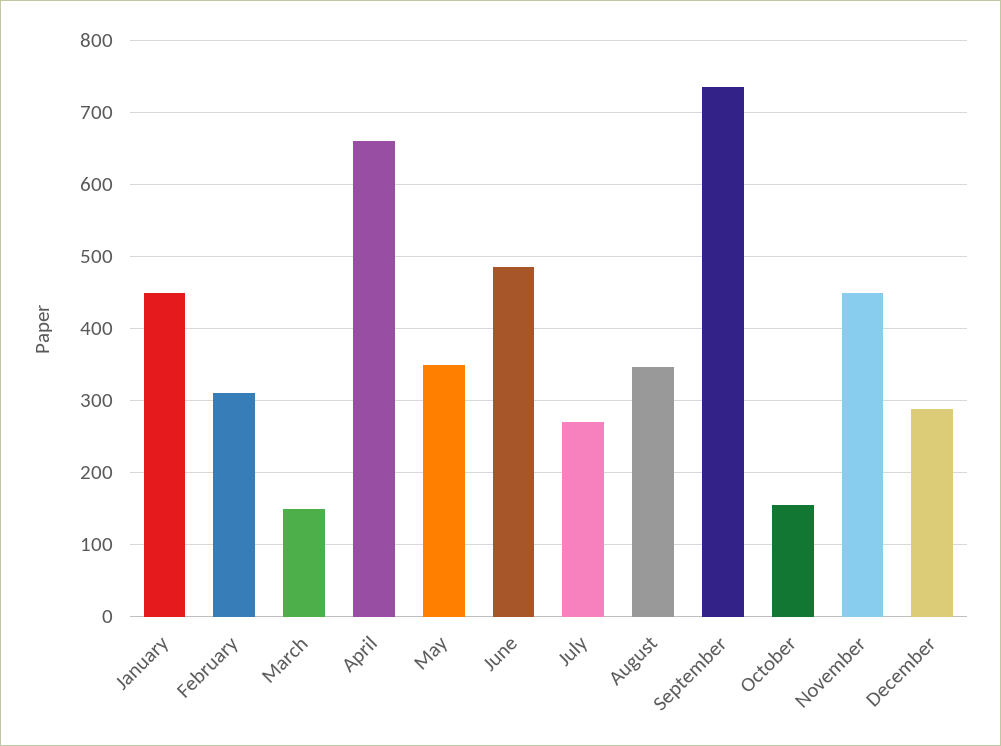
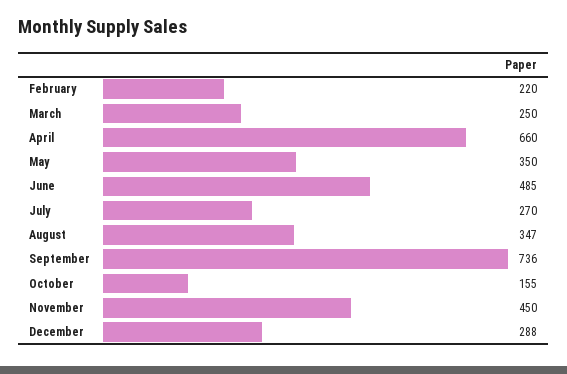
January: 450 -> none
February: 310 -> 220
March: 150 -> 250

